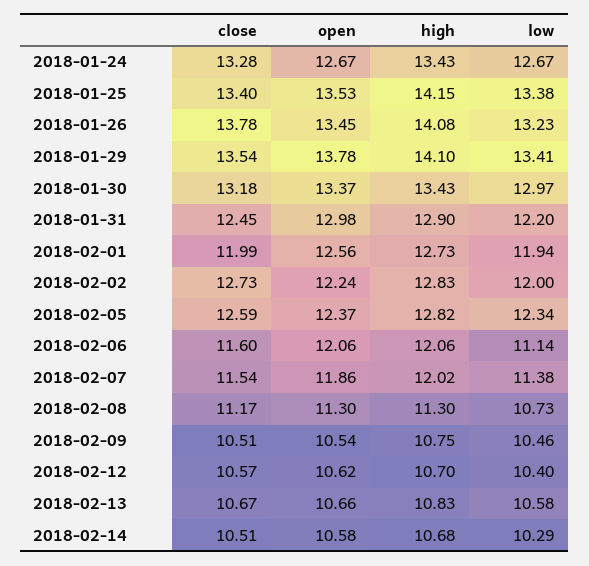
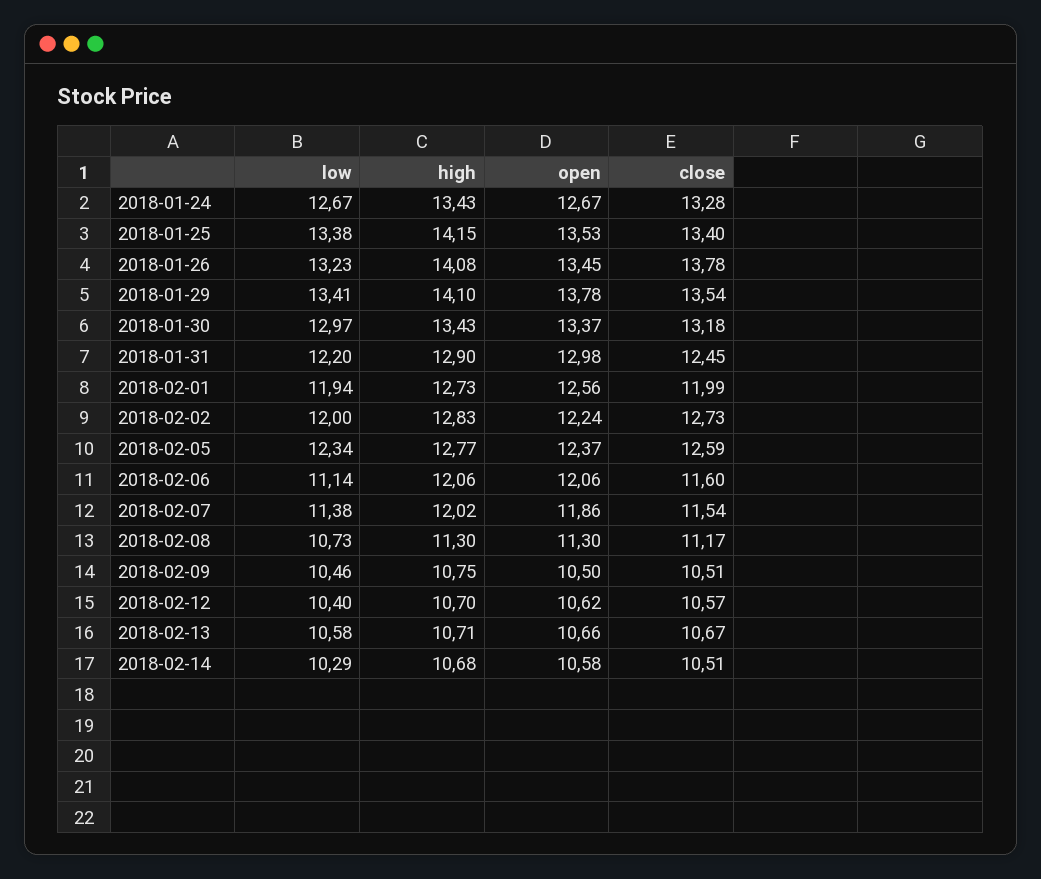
high, 2018-02-05: 12.82 -> 12.77
open, 2018-02-09: 10.54 -> 10.5
high, 2018-02-13: 10.83 -> 10.71

